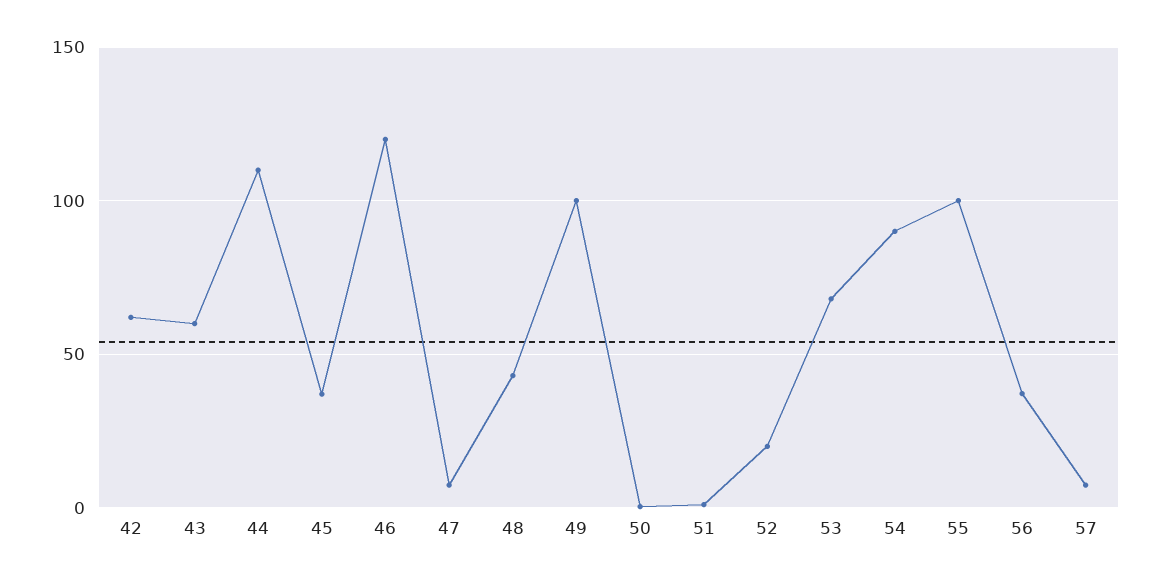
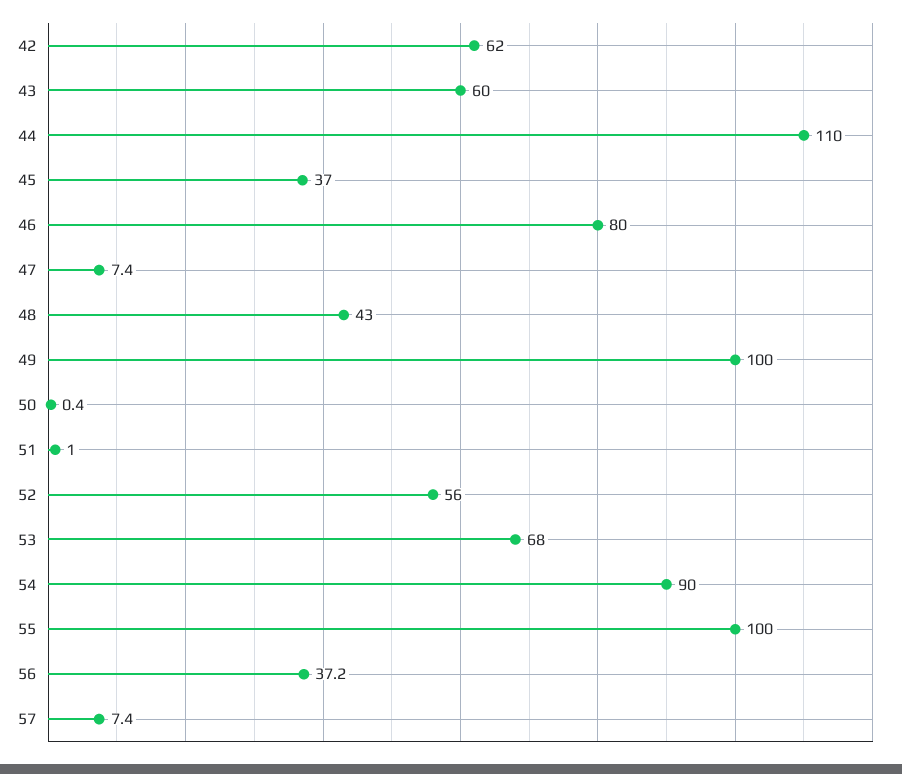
46: 120 -> 80
52: 20 -> 56

